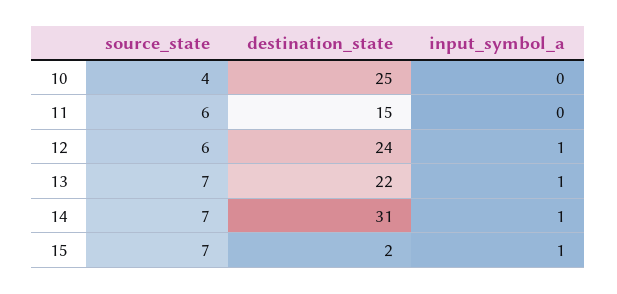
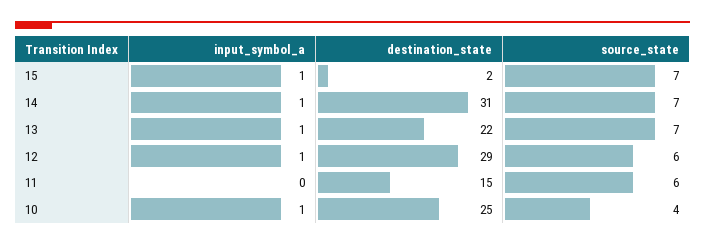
input_symbol_a, 10: 0 -> 1
destination_state, 12: 24 -> 29

